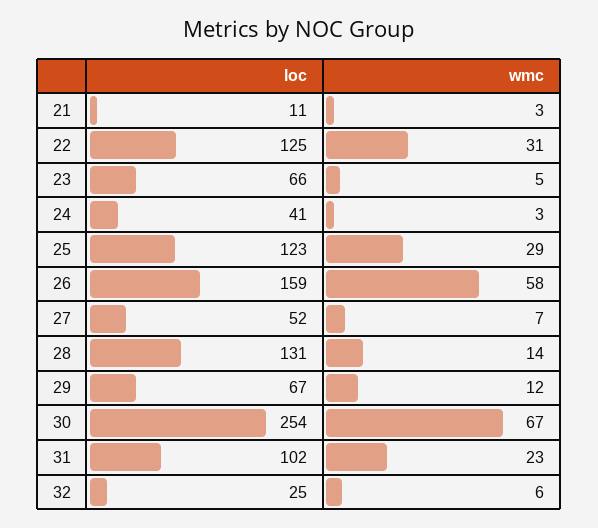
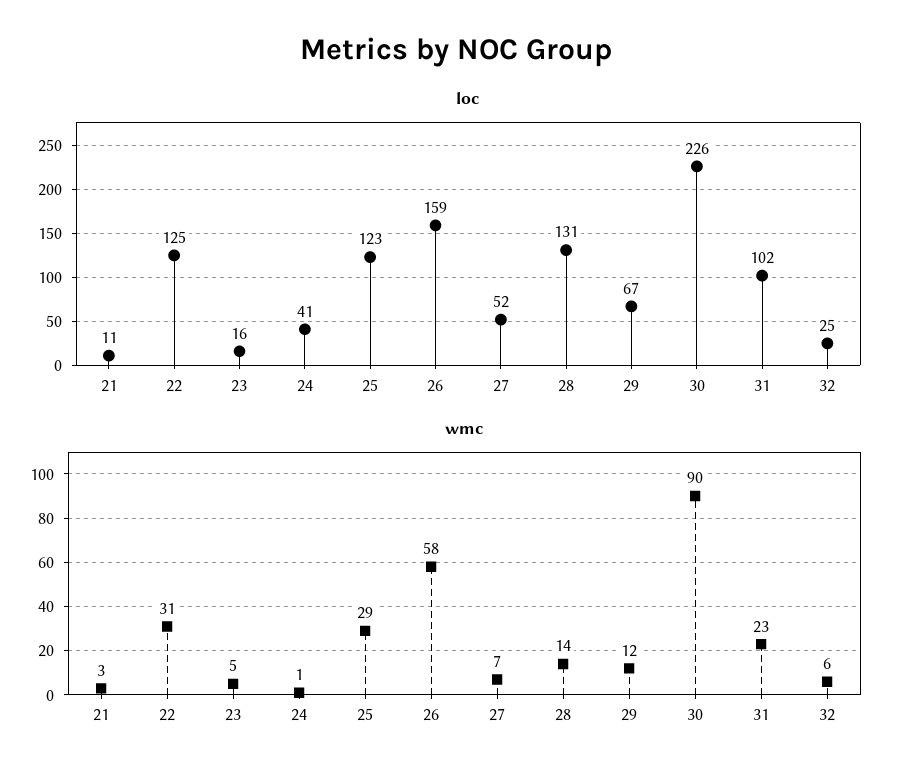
loc, 23: 66 -> 16
wmc, 24: 3 -> 1
loc, 30: 254 -> 226
wmc, 30: 67 -> 90

